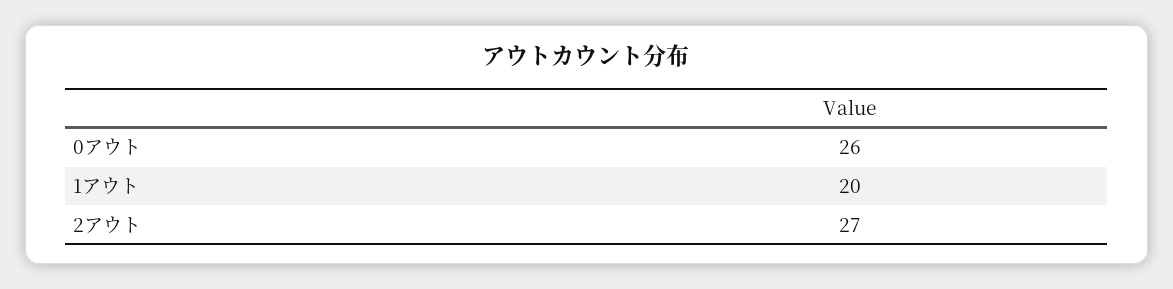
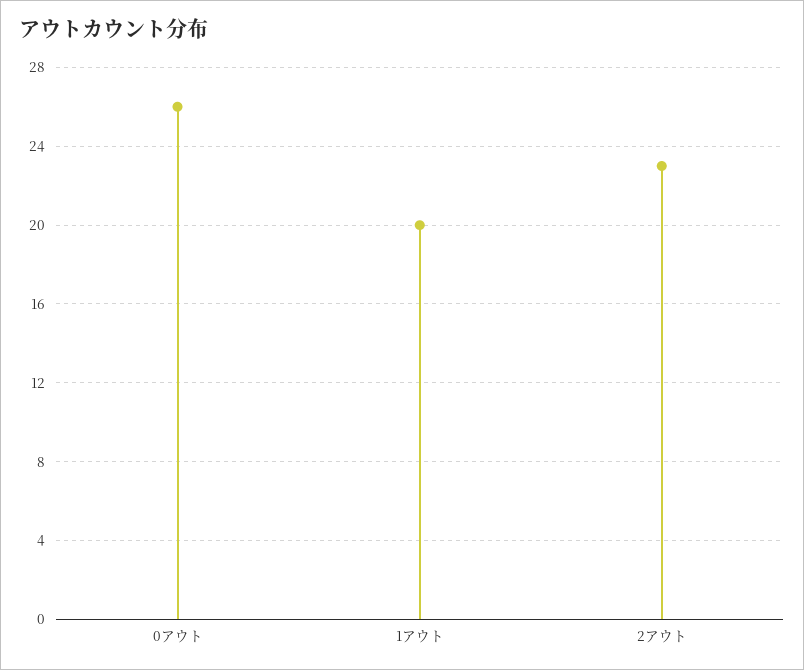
2アウト: 27 -> 23

